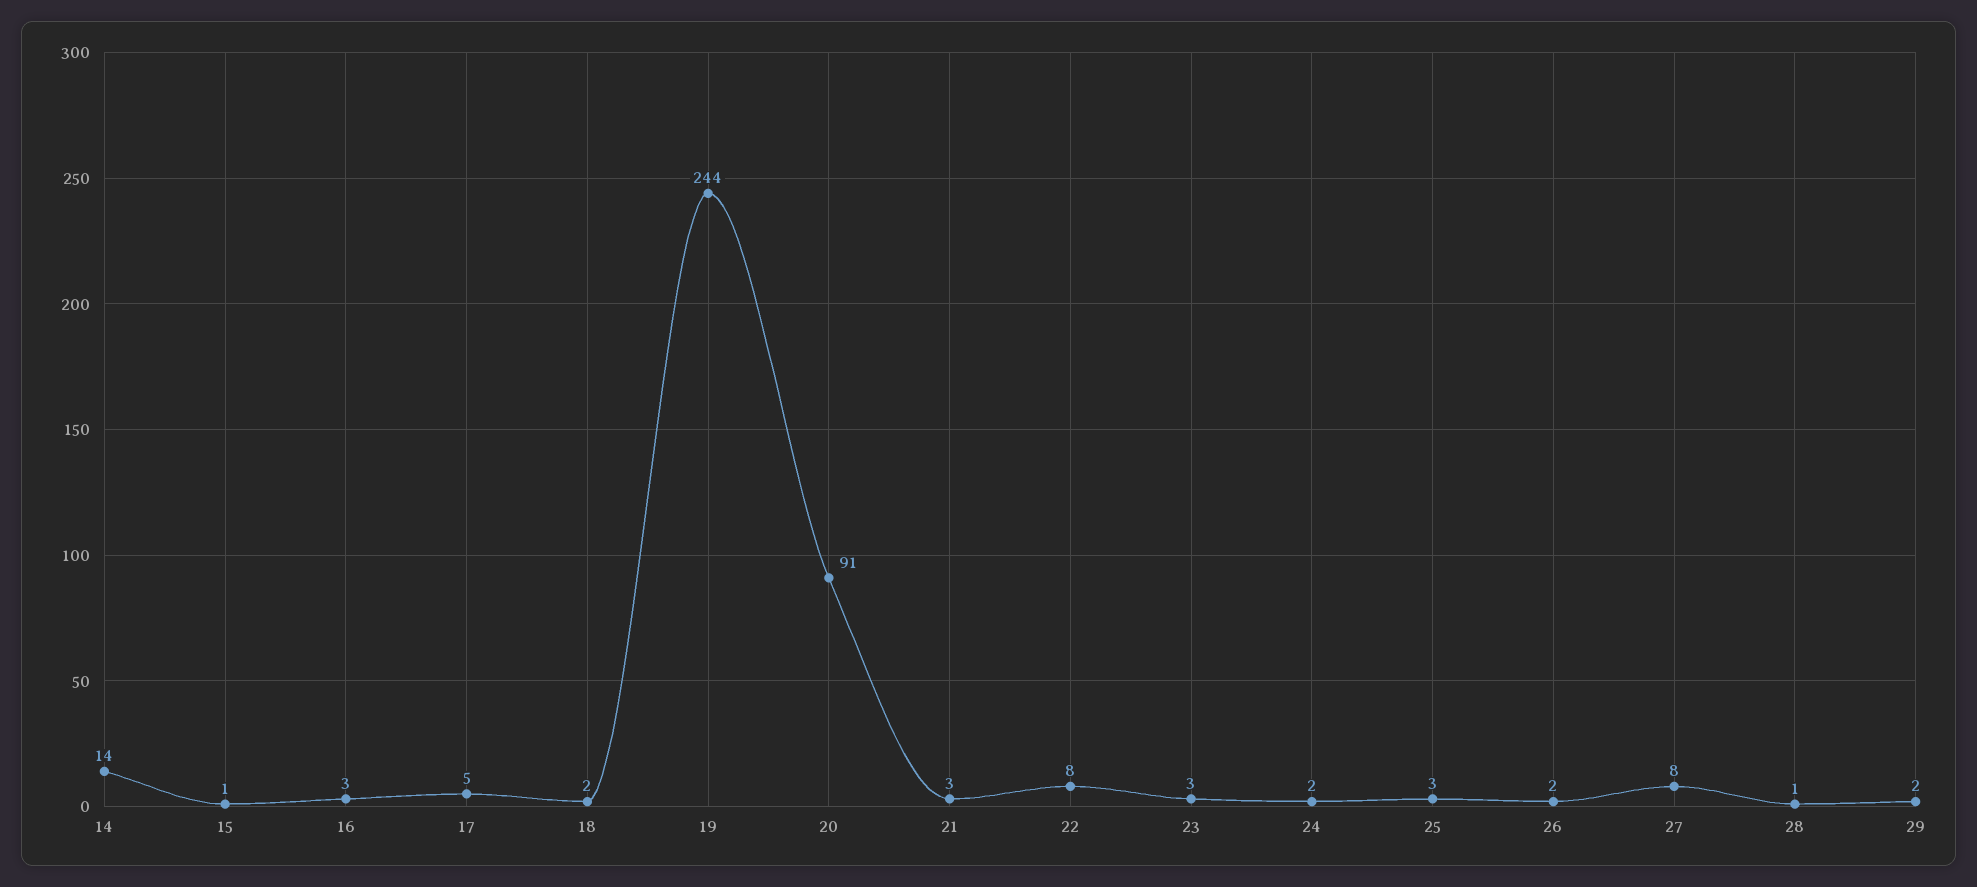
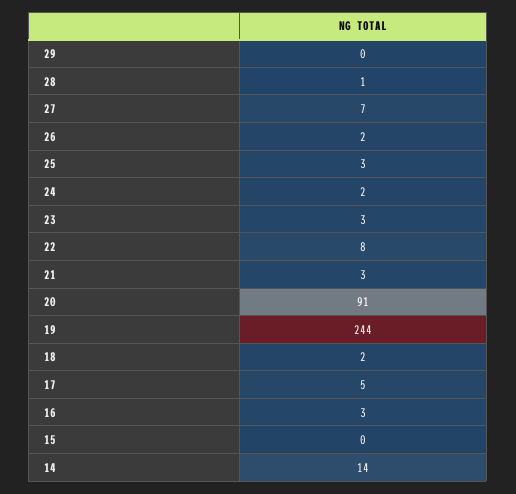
15: 1 -> 0
27: 8 -> 7
29: 2 -> 0

